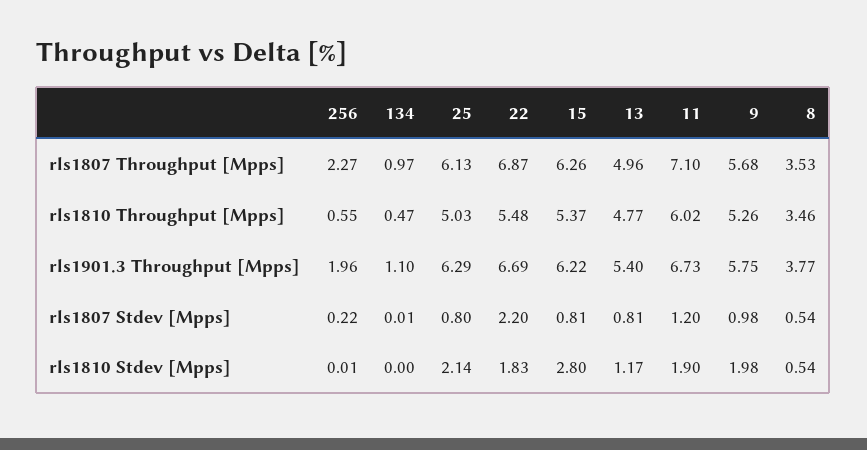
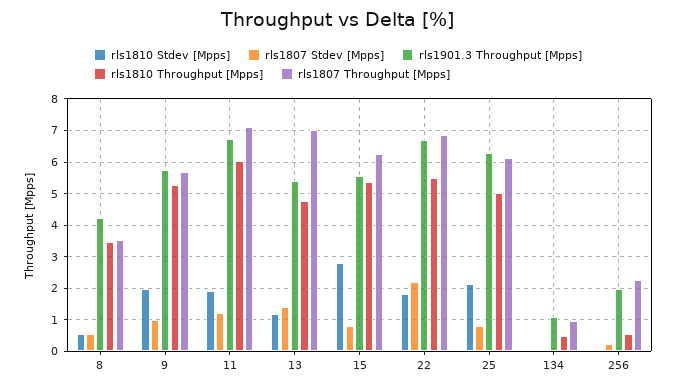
rls1807 Throughput [Mpps], 13: 4.96 -> 7
rls1901.3 Throughput [Mpps], 15: 6.22 -> 5.6
rls1901.3 Throughput [Mpps], 8: 3.77 -> 4.2
rls1807 Stdev [Mpps], 13: 0.81 -> 1.4

